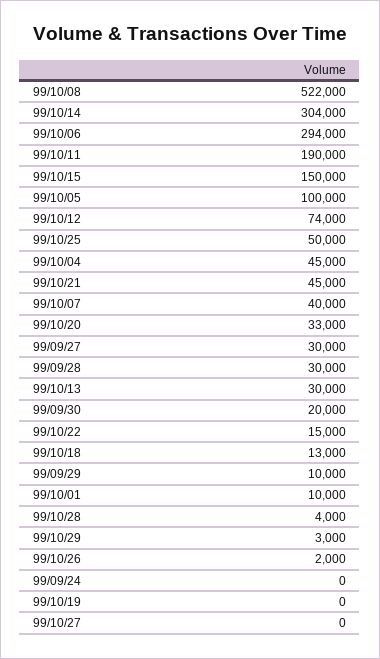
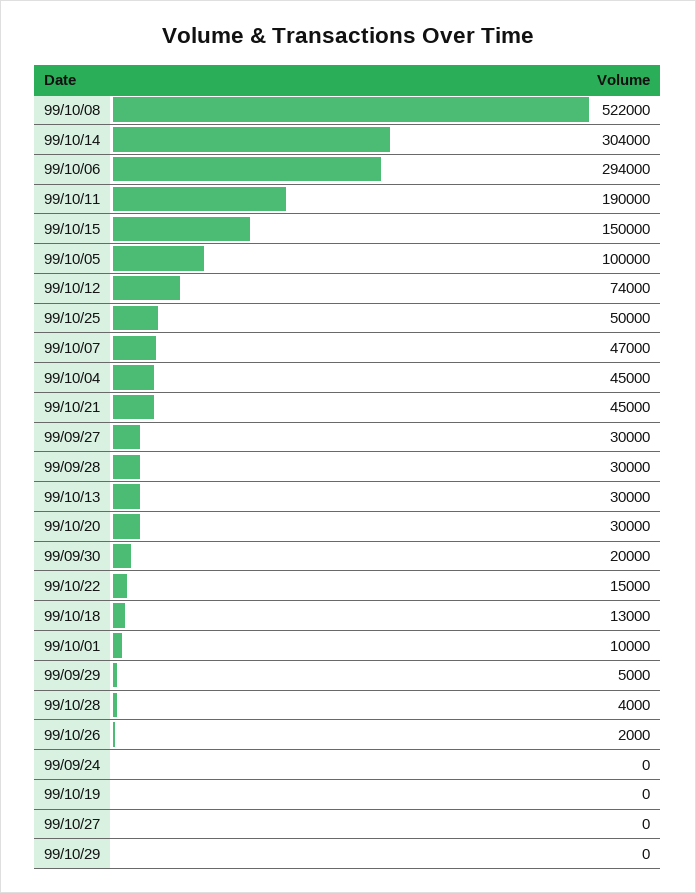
99/10/07: 40000 -> 47000
99/10/20: 33000 -> 30000
99/09/29: 10000 -> 5000
99/10/29: 3000 -> 0

